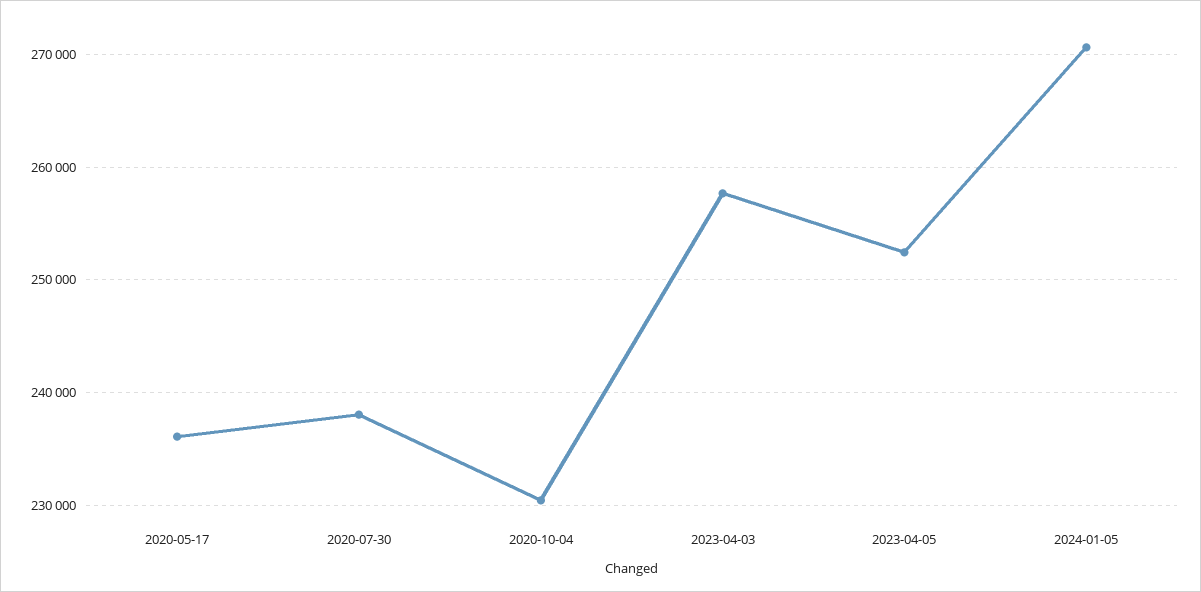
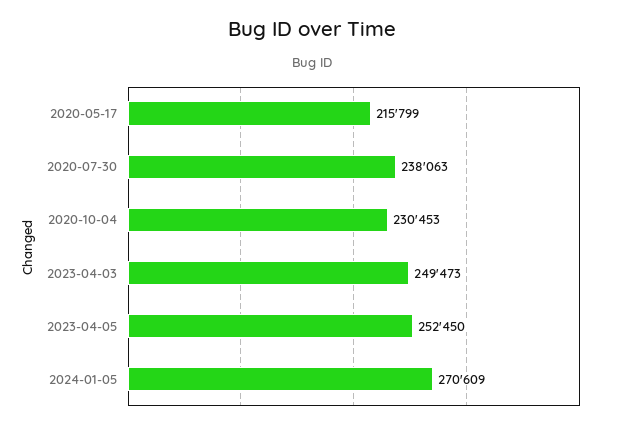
2020-05-17: 236000 -> 215799
2023-04-03: 258000 -> 249473

